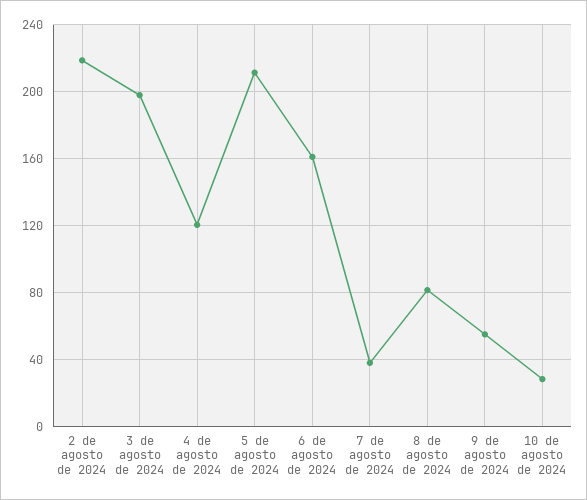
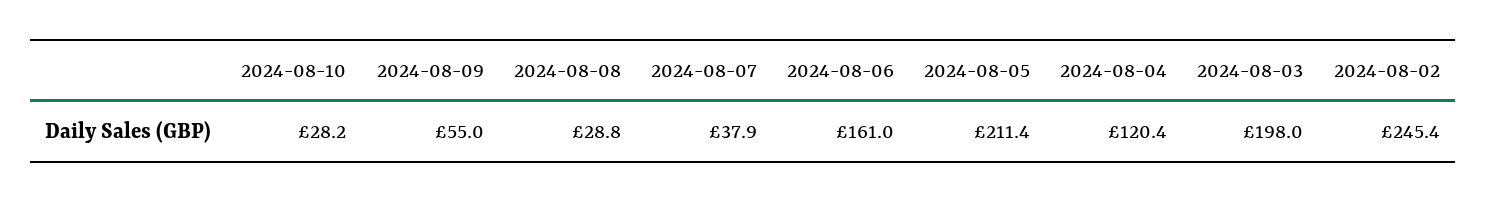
2 de agosto de 2024: 220 -> 245.4
8 de agosto de 2024: 80 -> 28.8

